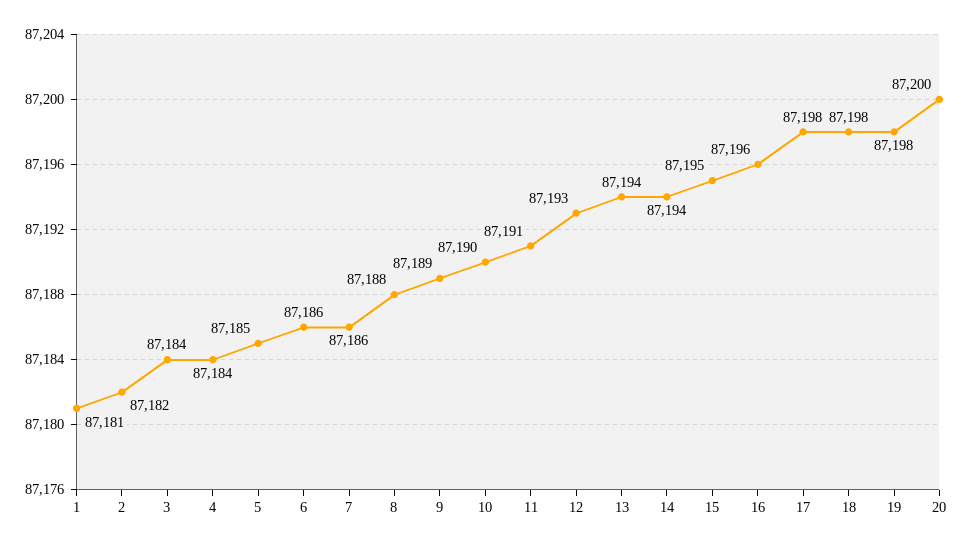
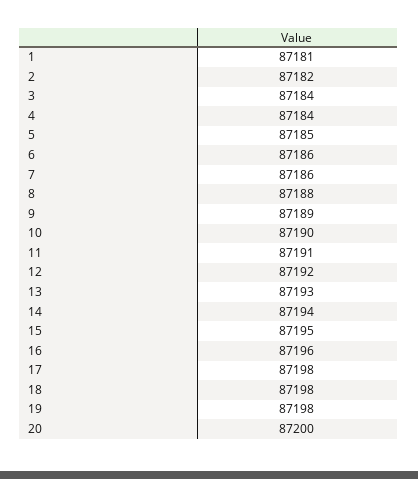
12: 87193 -> 87192
13: 87194 -> 87193

